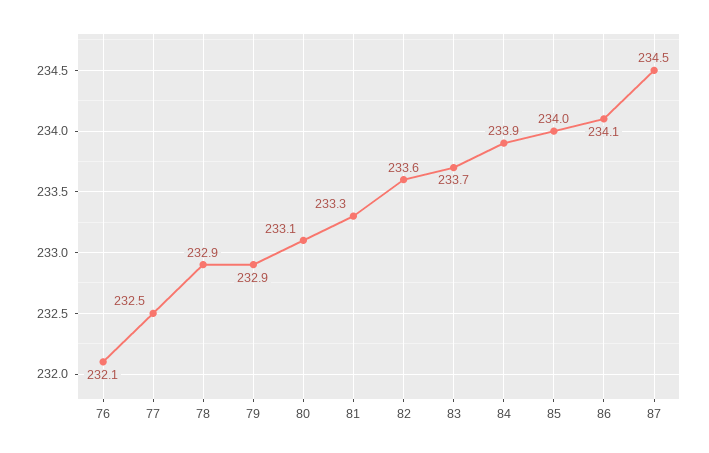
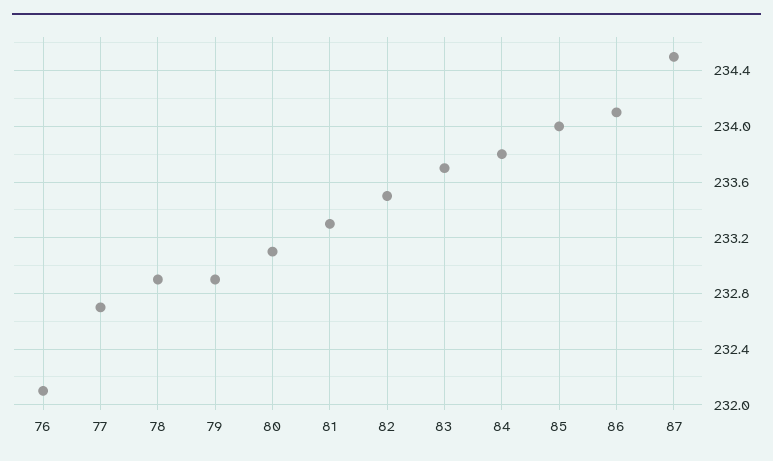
77: 232.5 -> 232.7
82: 233.6 -> 233.5
84: 233.9 -> 233.8

